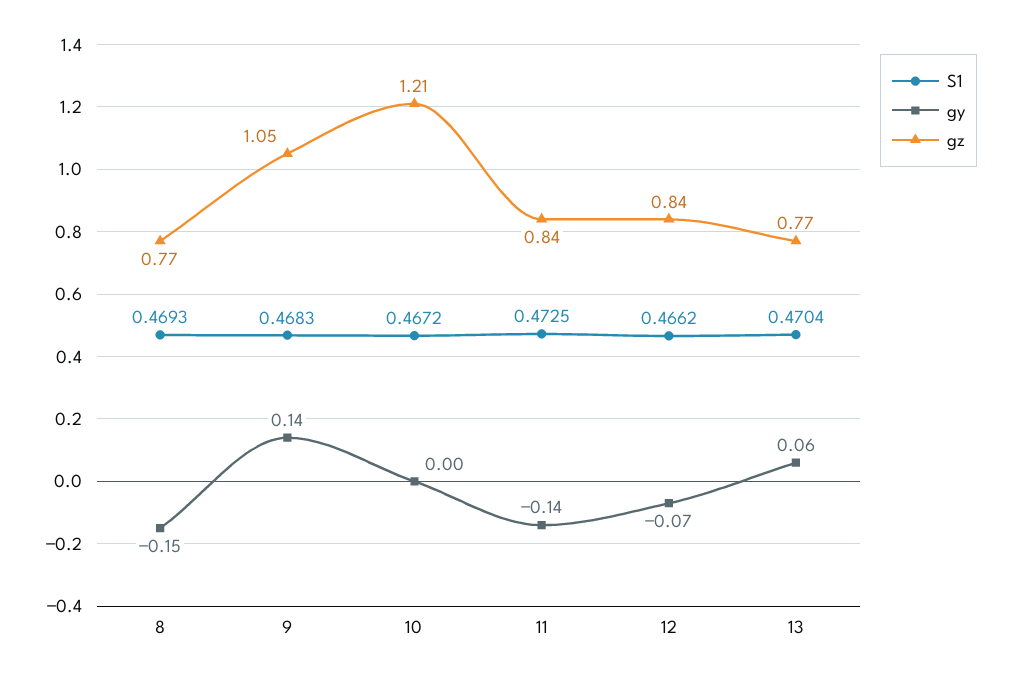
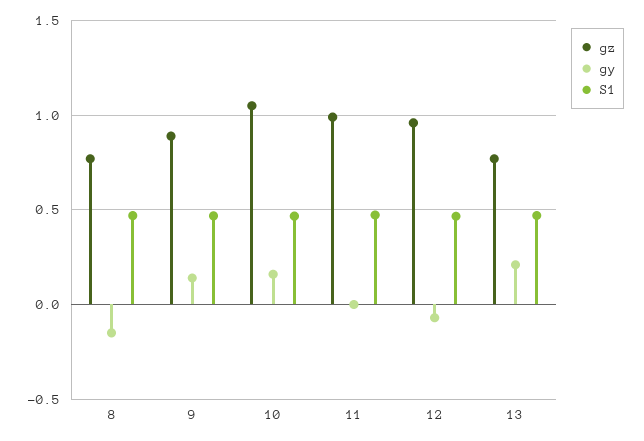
gz, 9: 1.05 -> 0.9
gy, 10: 0 -> 0.15
gz, 10: 1.21 -> 1.05
gy, 11: -0.14 -> 0
gz, 11: 0.84 -> 1
gz, 12: 0.84 -> 0.95
gy, 13: 0.06 -> 0.2

